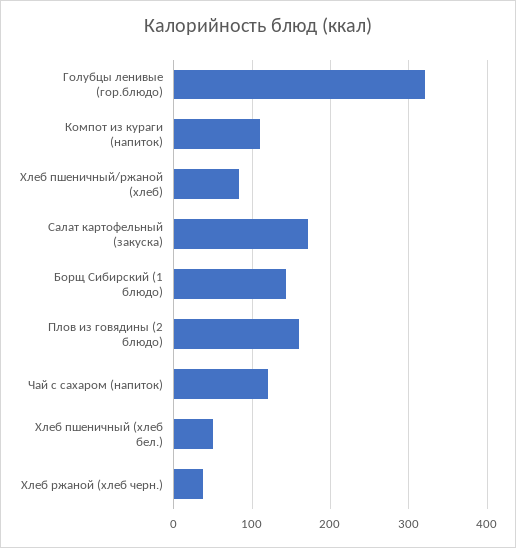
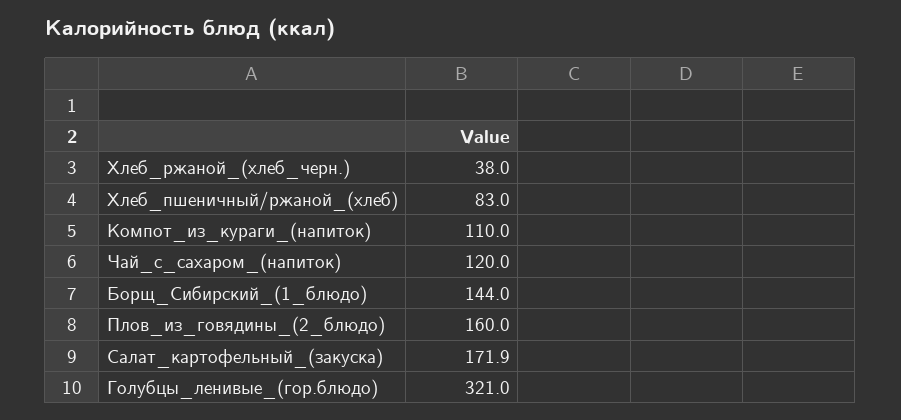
Хлеб пшеничный (хлеб бел.): 50 -> none

